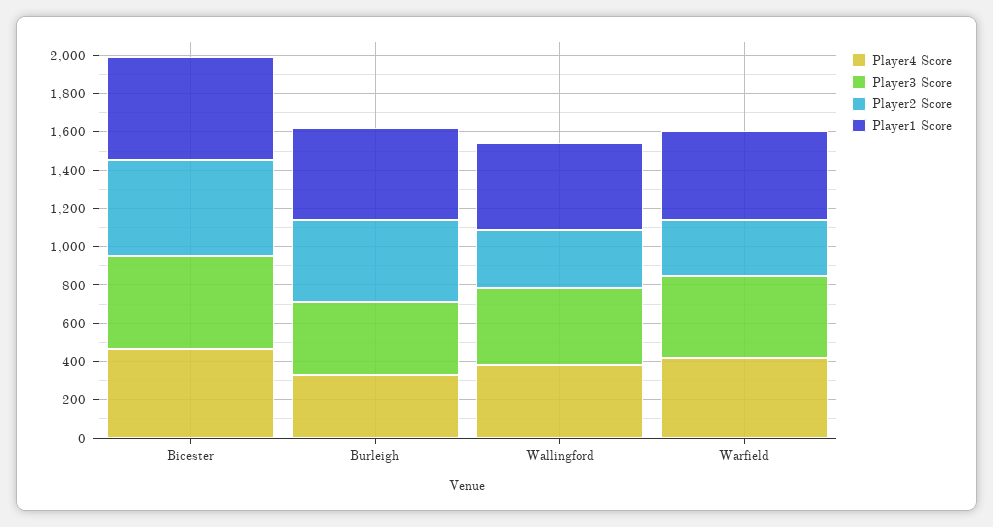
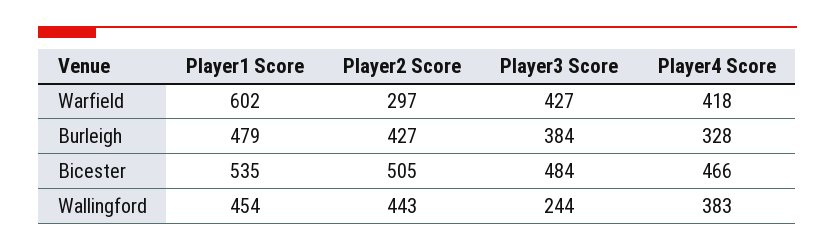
Player3 Score, Wallingford: 400 -> 244
Player2 Score, Wallingford: 300 -> 443
Player1 Score, Warfield: 450 -> 602

